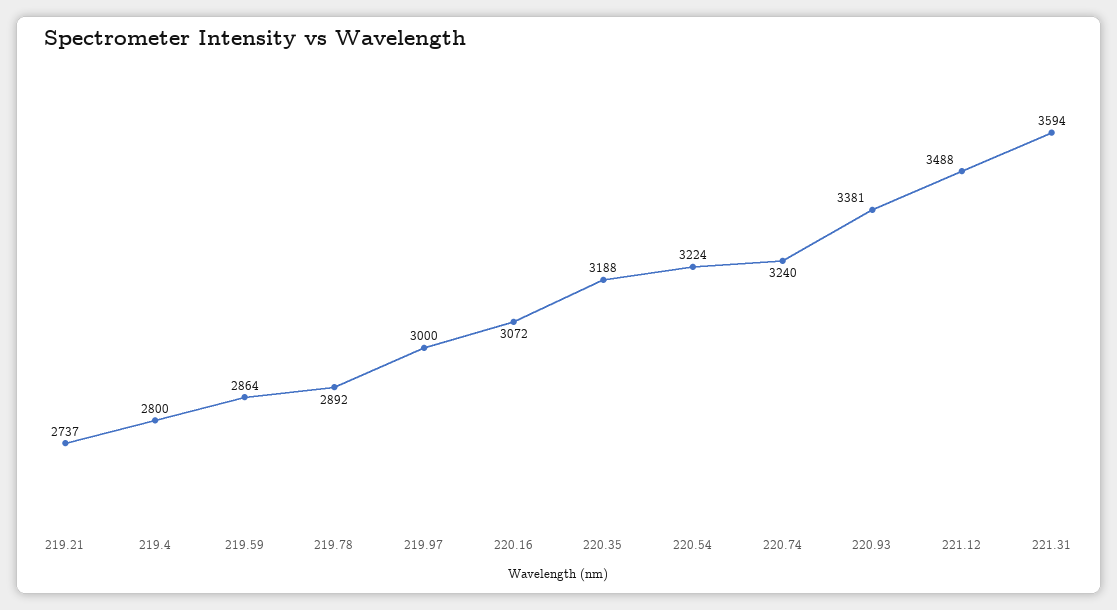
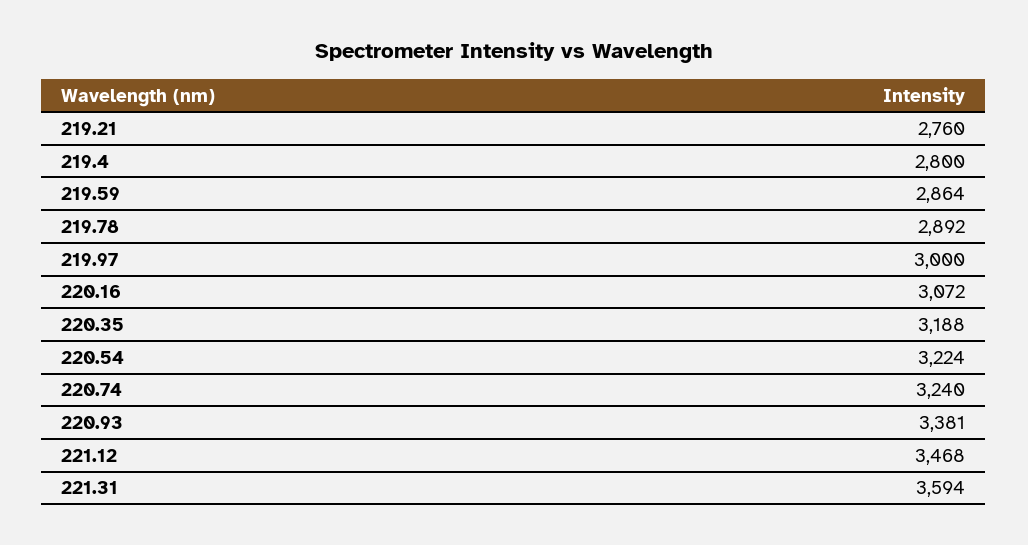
219.21: 2737 -> 2760
221.12: 3488 -> 3468

